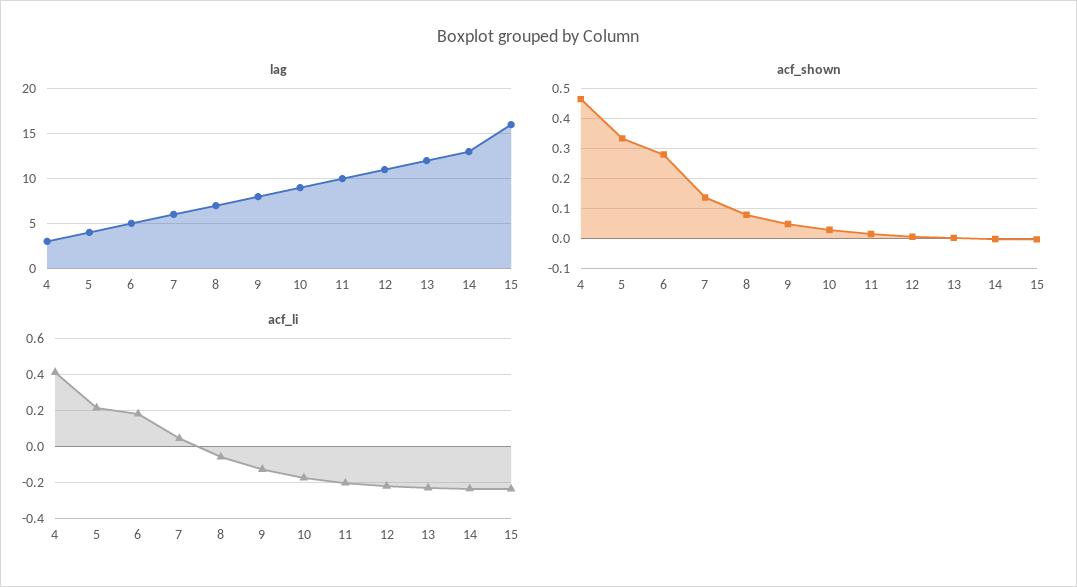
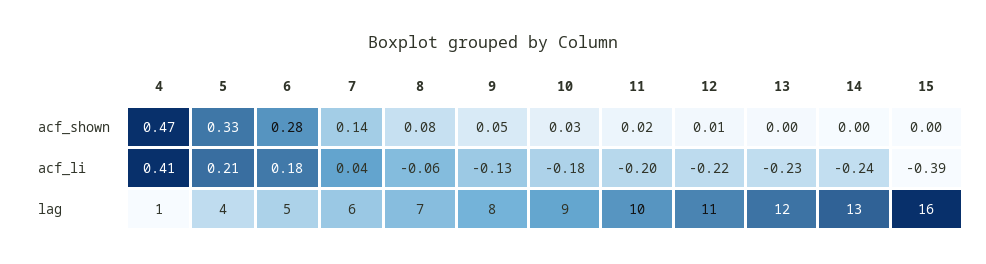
lag, 4: 3 -> 1
acf_li, 15: -0.25 -> -0.39

